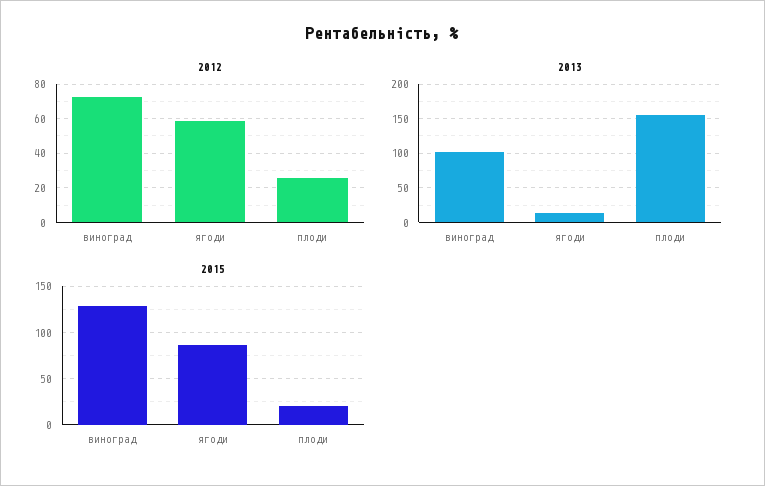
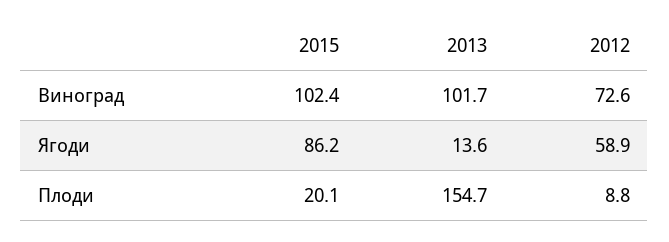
2012, плоди: 25 -> 8.8
2015, виноград: 130 -> 102.4

